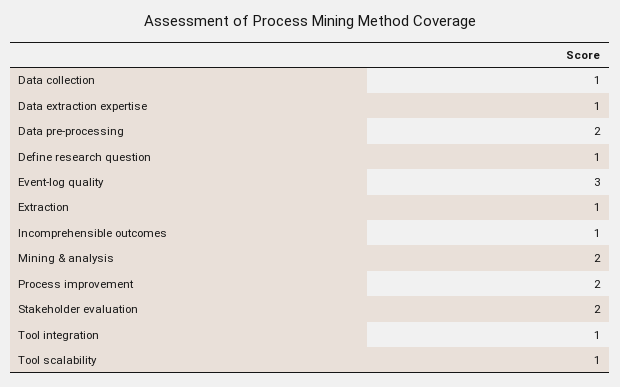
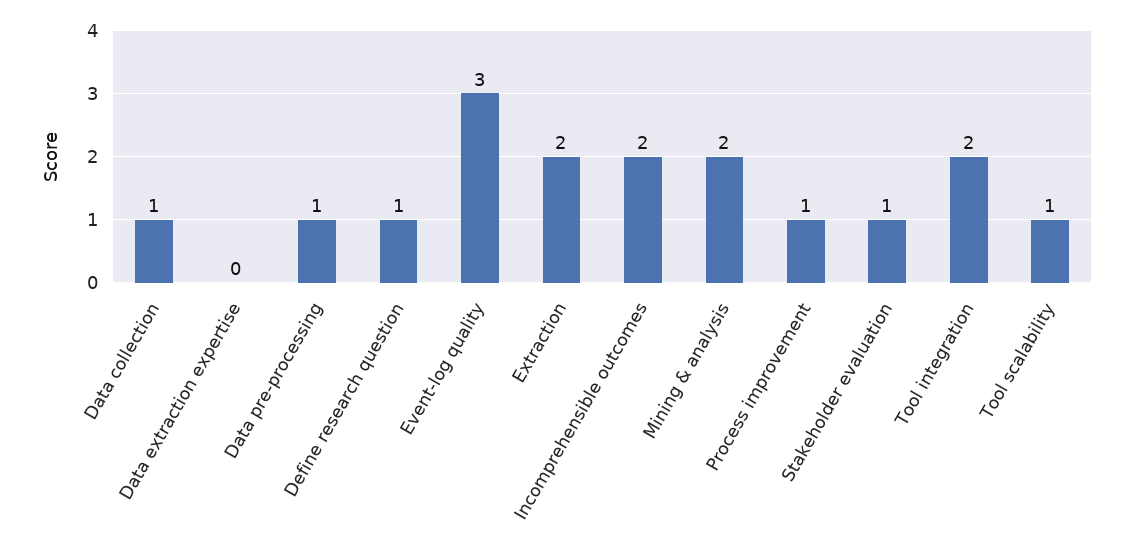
Data extraction expertise: 1 -> 0
Data pre-processing: 2 -> 1
Extraction: 1 -> 2
Incomprehensible outcomes: 1 -> 2
Process improvement: 2 -> 1
Stakeholder evaluation: 2 -> 1
Tool integration: 1 -> 2

